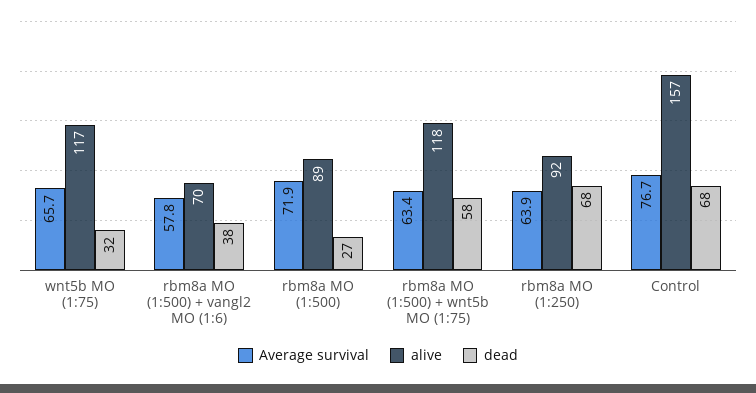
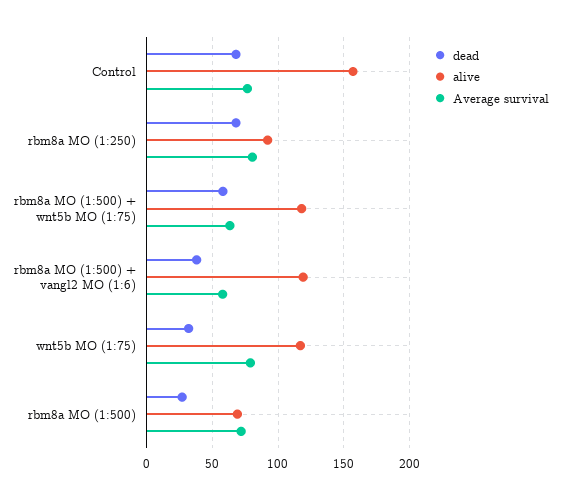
Average survival, wnt5b MO (1:75): 65.7 -> 80
alive, rbm8a MO (1:500) + vangl2 MO (1:6): 70 -> 120
alive, rbm8a MO (1:500): 89 -> 70
Average survival, rbm8a MO (1:250): 63.9 -> 80

